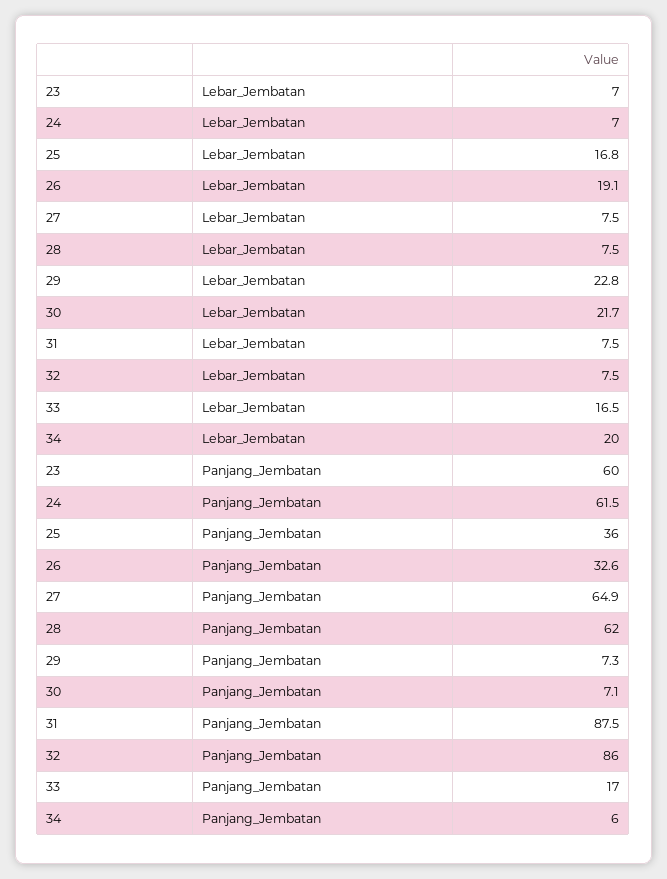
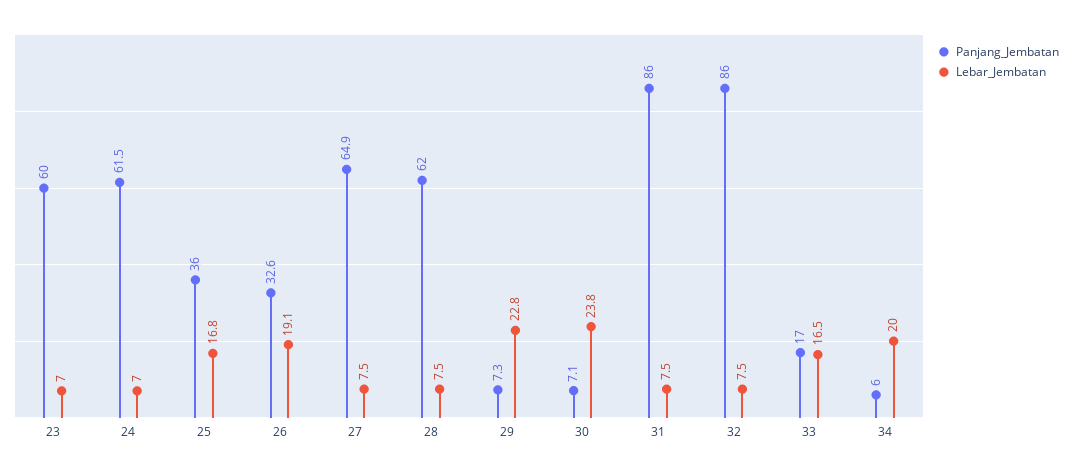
Lebar_Jembatan, 30: 21.7 -> 23.8
Panjang_Jembatan, 31: 87.5 -> 86

